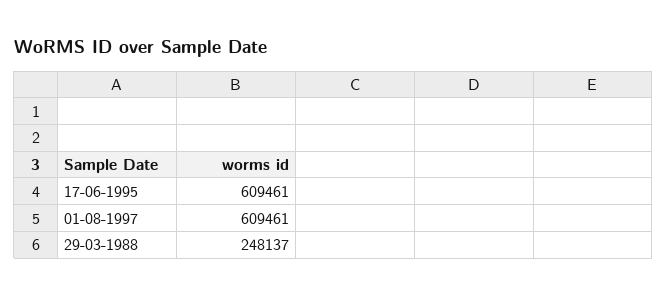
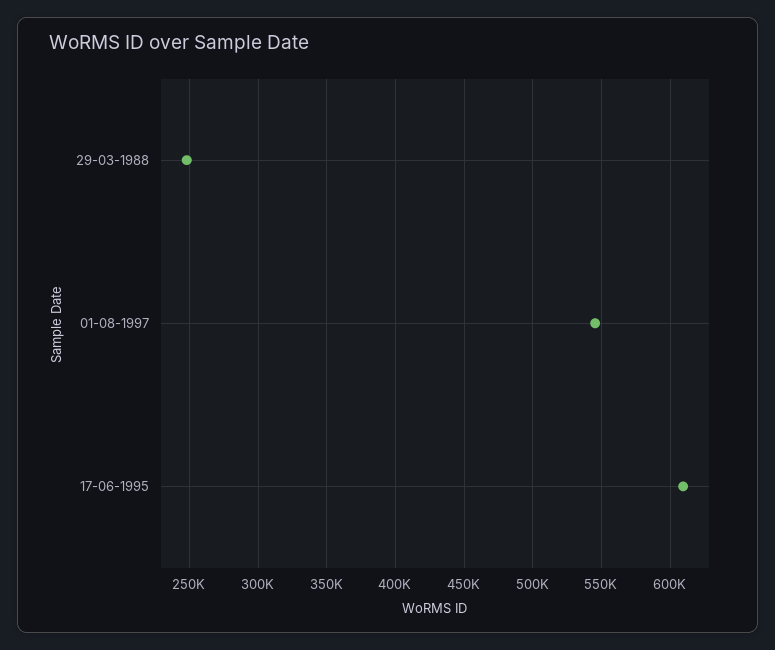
01-08-1997: 609461 -> 545000

